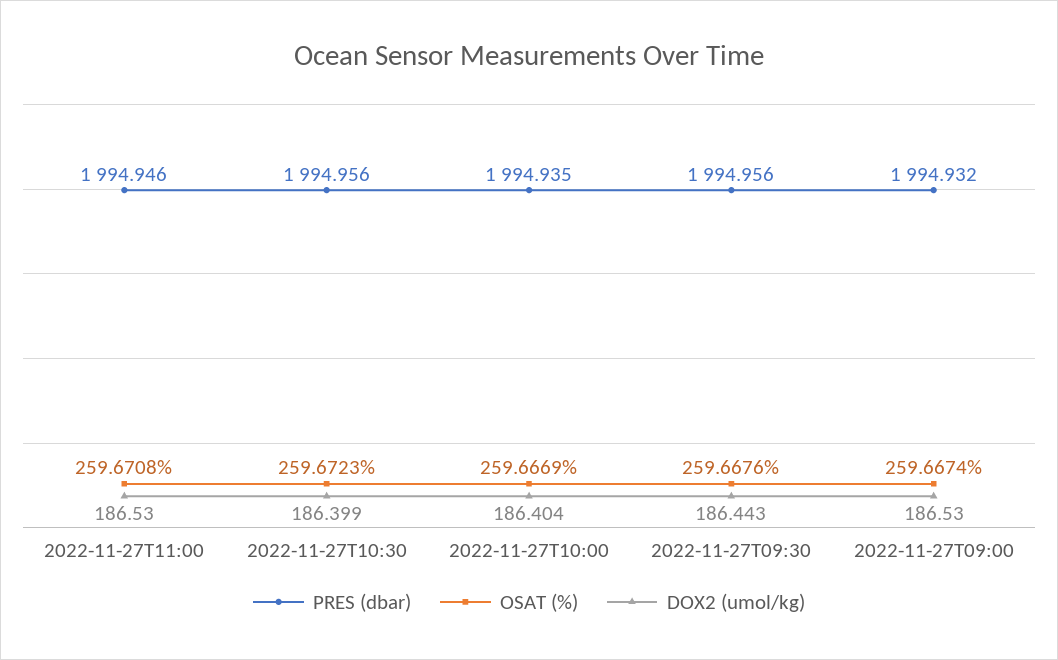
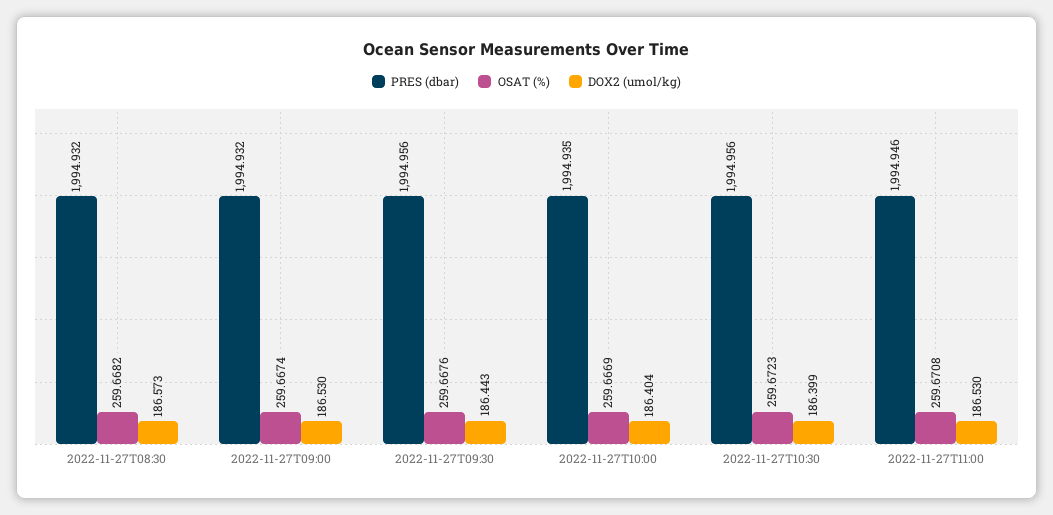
PRES (dbar), 2022-11-27T08:30: none -> 1994.932
OSAT (%), 2022-11-27T08:30: none -> 259.6682
DOX2 (umol/kg), 2022-11-27T08:30: none -> 186.573

